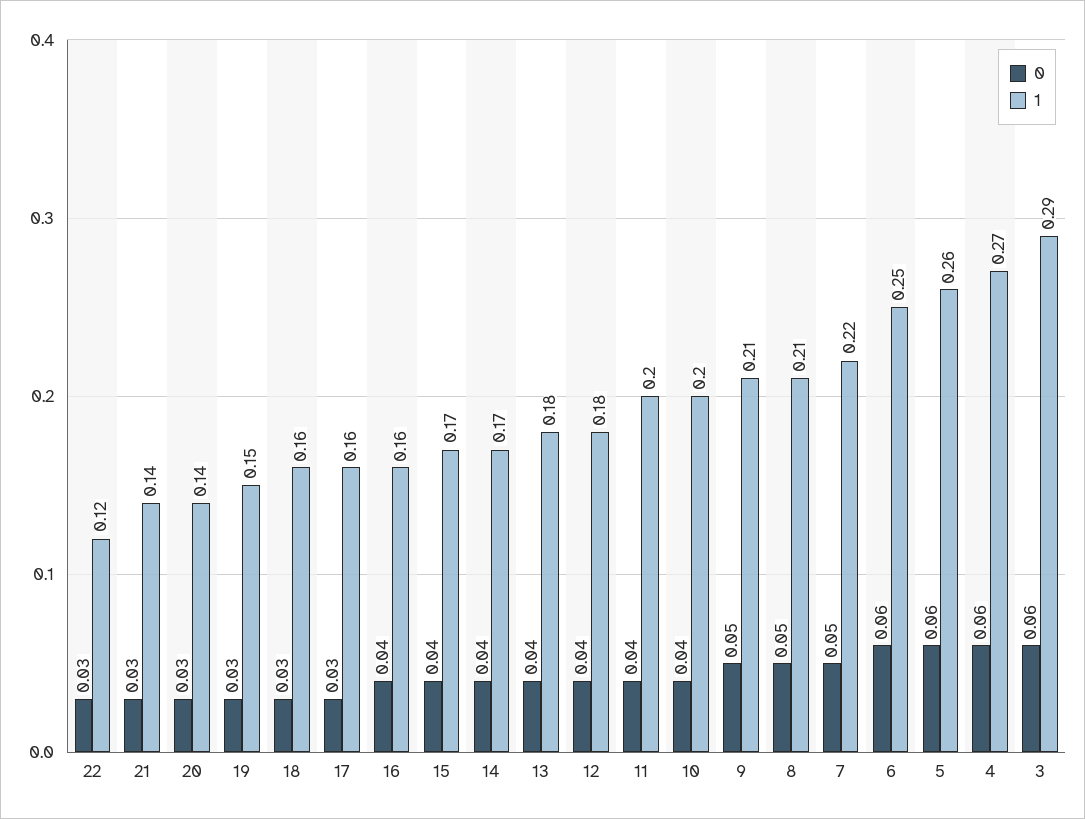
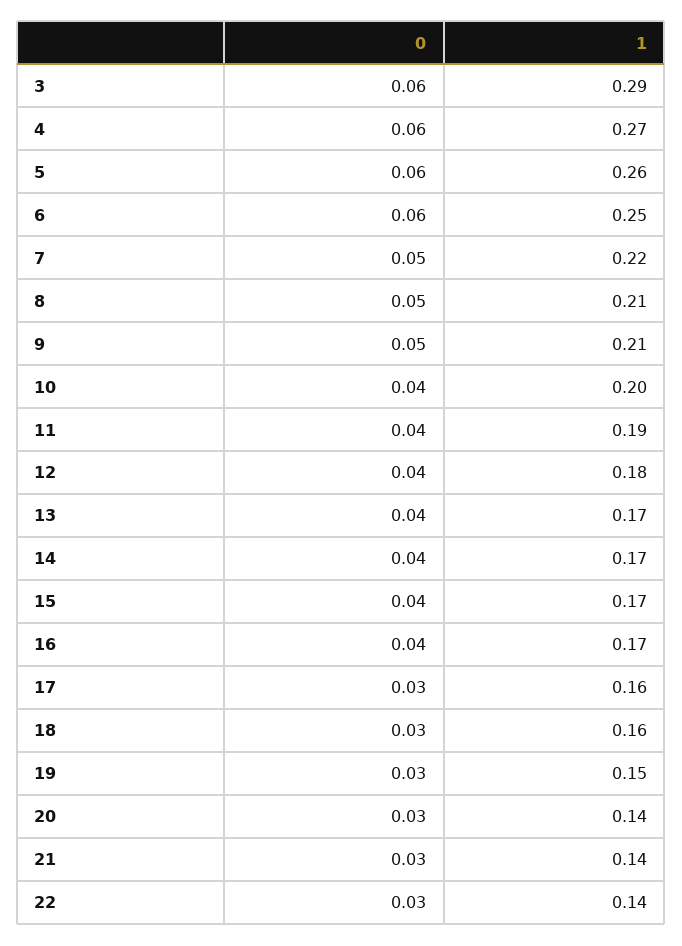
1, 22: 0.12 -> 0.14
1, 16: 0.16 -> 0.17
1, 13: 0.18 -> 0.17
1, 11: 0.2 -> 0.19

